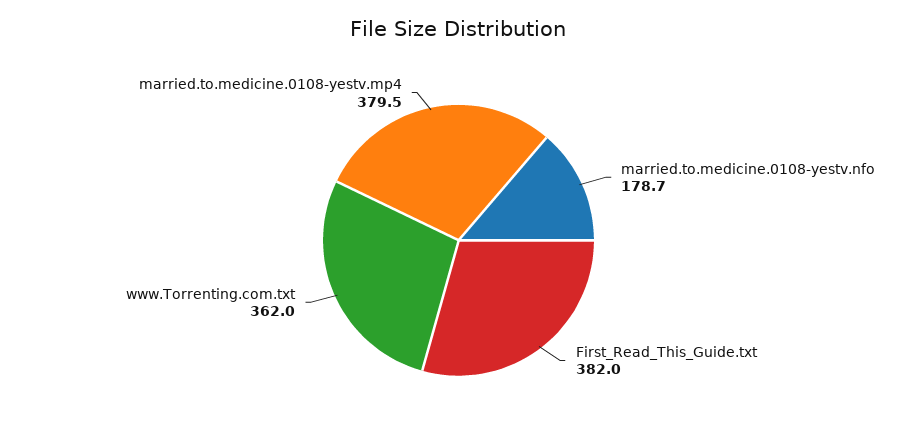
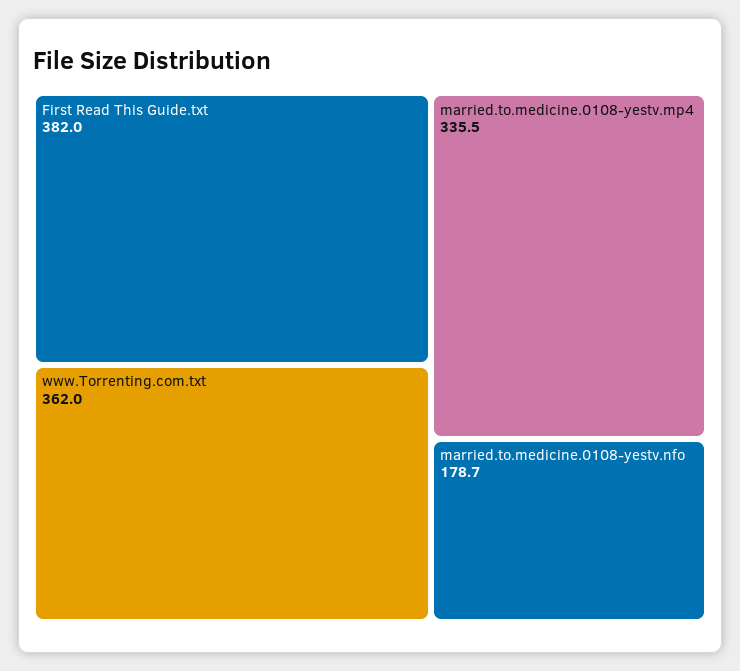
married.to.medicine.0108-yestv.mp4: 379.5 -> 335.5

